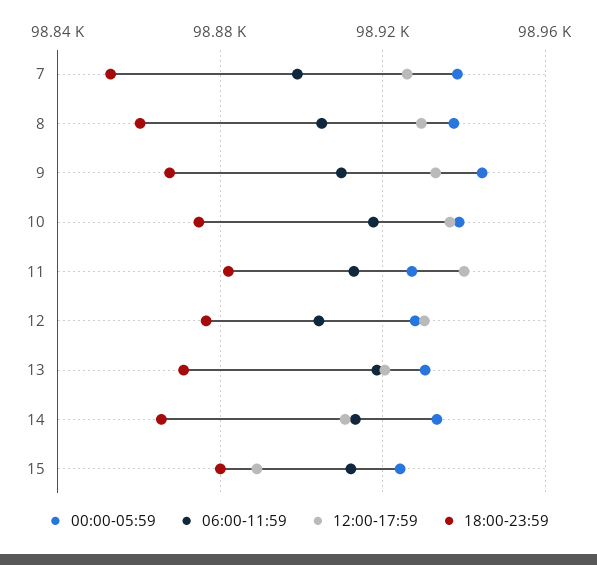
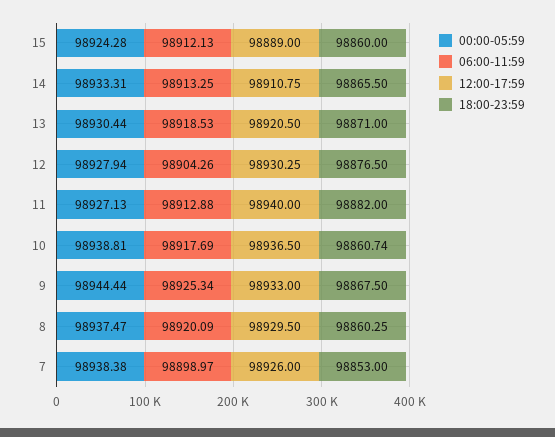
06:00-11:59, 8: 98905 -> 98920.09
06:00-11:59, 9: 98910 -> 98925.34
18:00-23:59, 10: 98875 -> 98860.74
18:00-23:59, 15: 98880 -> 98860

